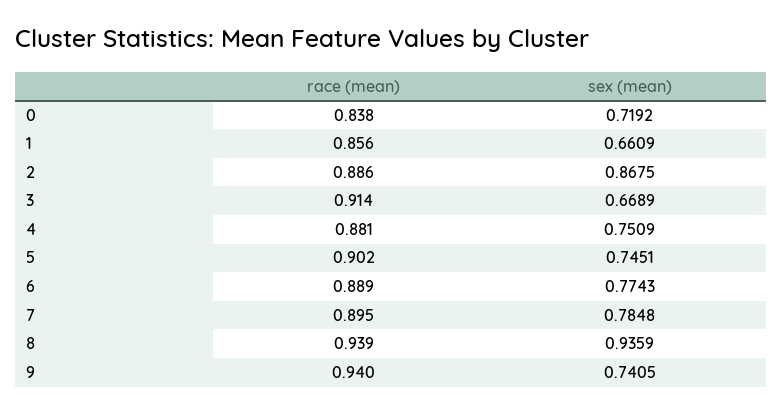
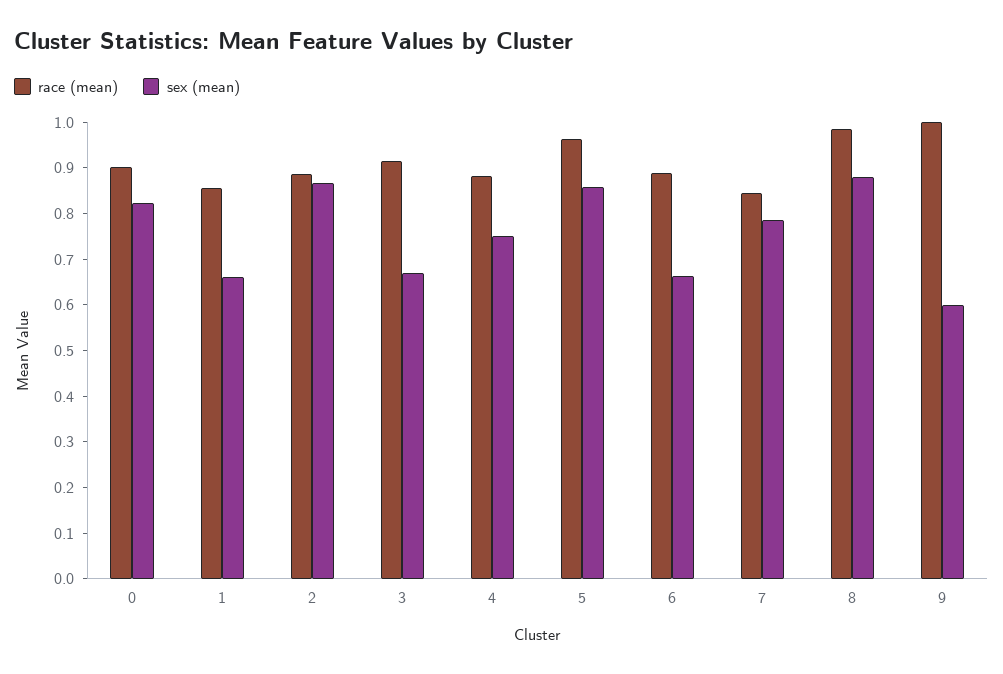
race (mean), 0: 0.838 -> 0.9
sex (mean), 0: 0.7192 -> 0.82
race (mean), 5: 0.902 -> 0.96
sex (mean), 5: 0.7451 -> 0.86
sex (mean), 6: 0.7743 -> 0.66
race (mean), 7: 0.895 -> 0.84
race (mean), 8: 0.939 -> 0.98
sex (mean), 8: 0.9359 -> 0.88
race (mean), 9: 0.94 -> 1
sex (mean), 9: 0.7405 -> 0.6

